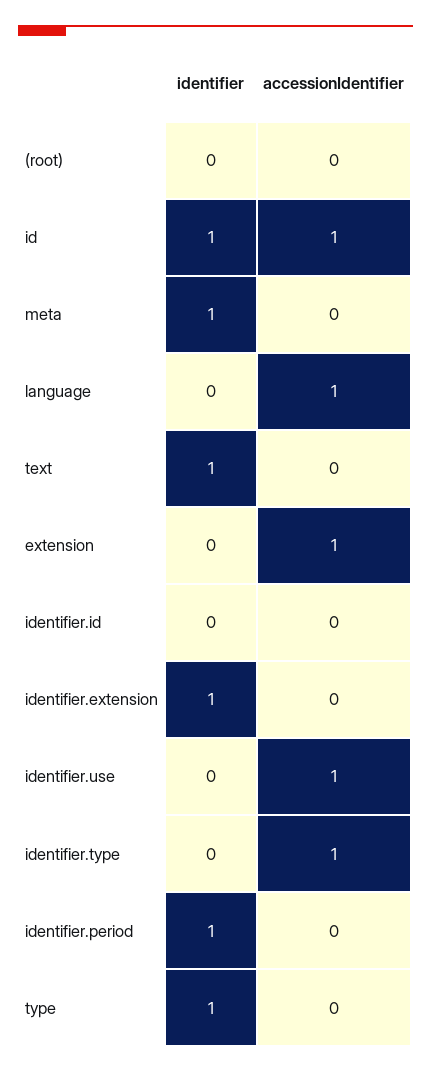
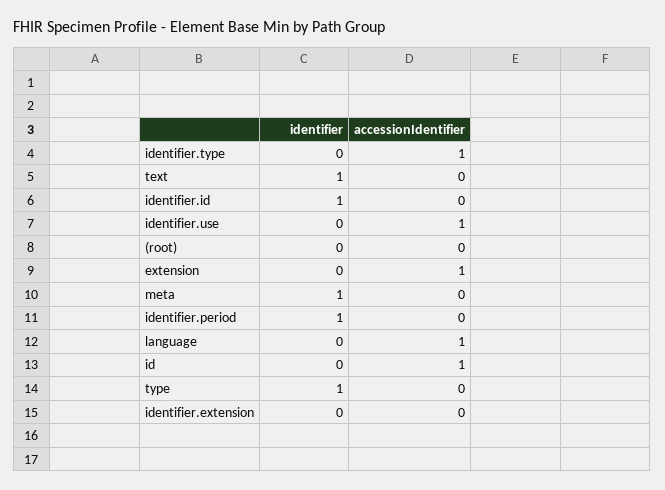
identifier, id: 1 -> 0
identifier, identifier.id: 0 -> 1
identifier, identifier.extension: 1 -> 0

